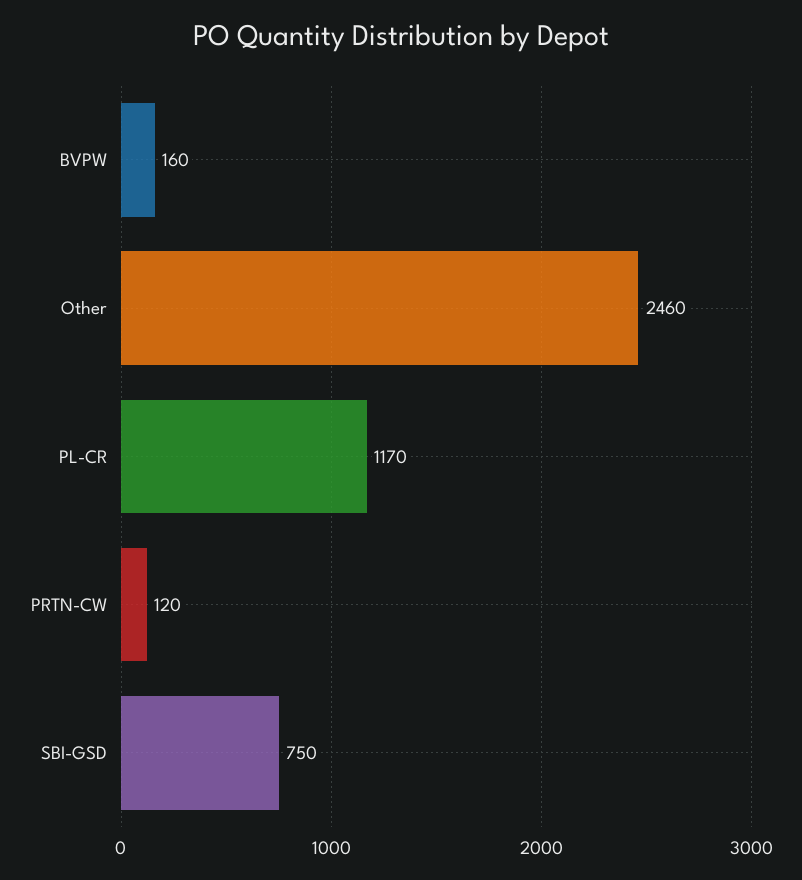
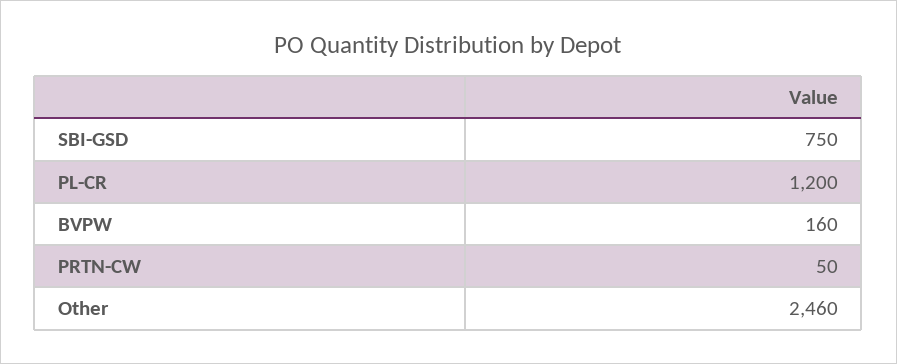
PL-CR: 1170 -> 1200
PRTN-CW: 120 -> 50

